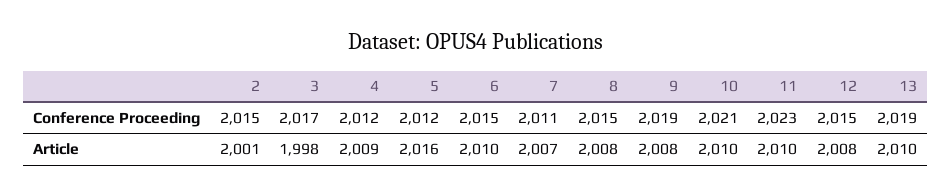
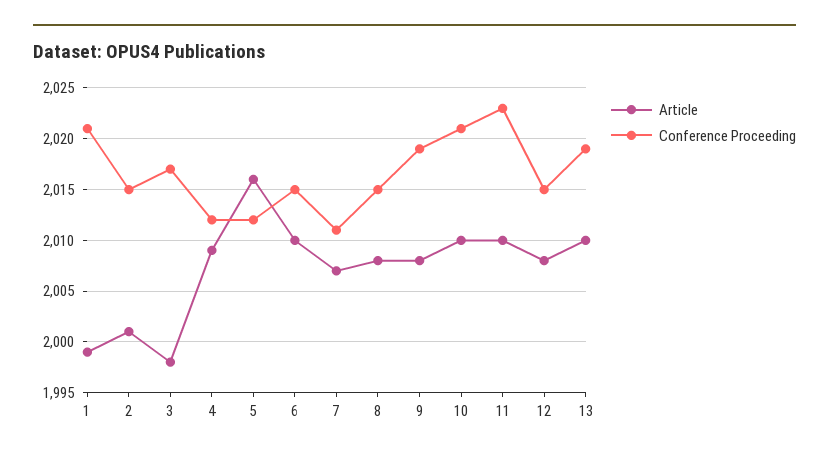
Article, 1: none -> 1999
Conference Proceeding, 1: none -> 2021

